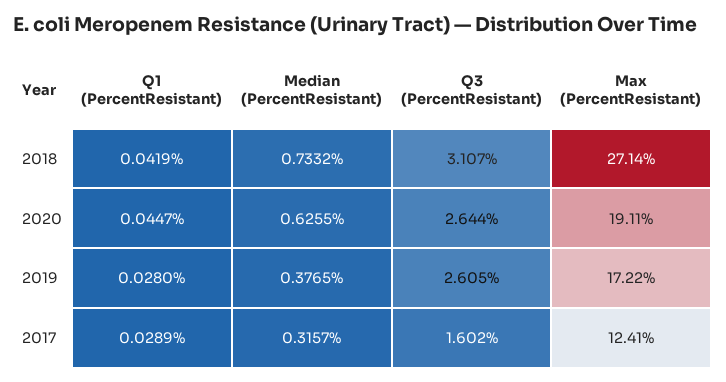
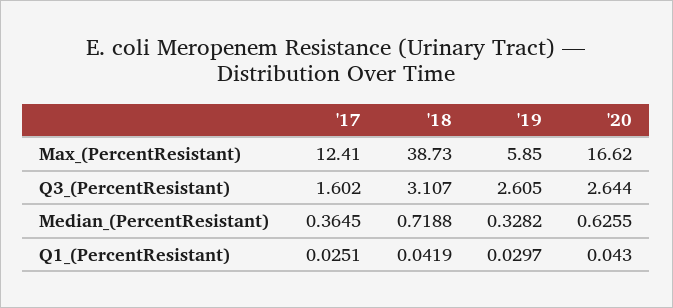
Median (PercentResistant), 2018: 0.7332 -> 0.7188
Max (PercentResistant), 2018: 27.14 -> 38.73
Q1 (PercentResistant), 2020: 0.0447 -> 0.043
Max (PercentResistant), 2020: 19.11 -> 16.62
Q1 (PercentResistant), 2019: 0.028 -> 0.0297
Median (PercentResistant), 2019: 0.3765 -> 0.3282
Max (PercentResistant), 2019: 17.22 -> 5.85
Q1 (PercentResistant), 2017: 0.0289 -> 0.0251
Median (PercentResistant), 2017: 0.3157 -> 0.3645

